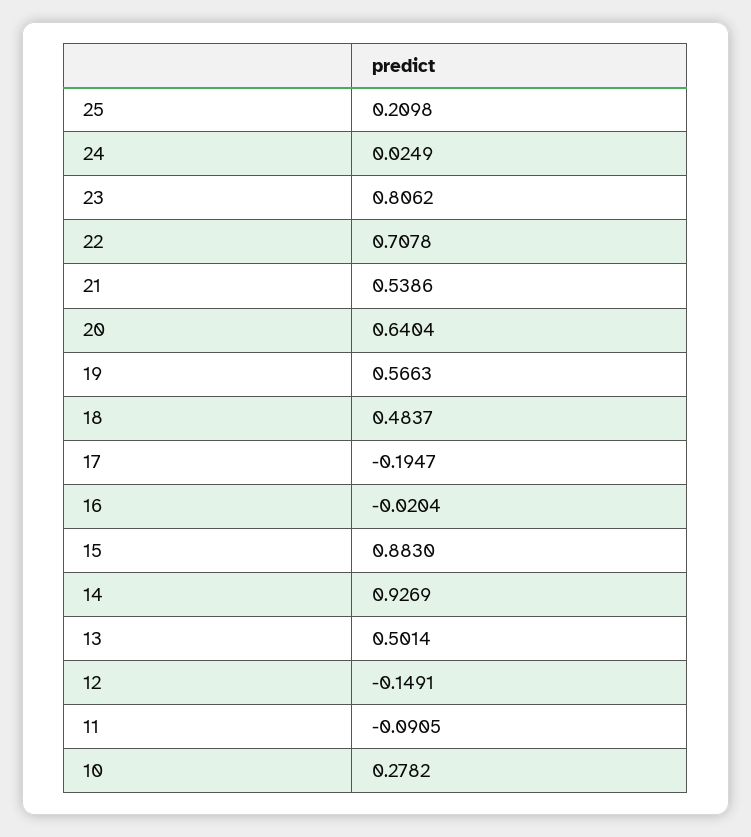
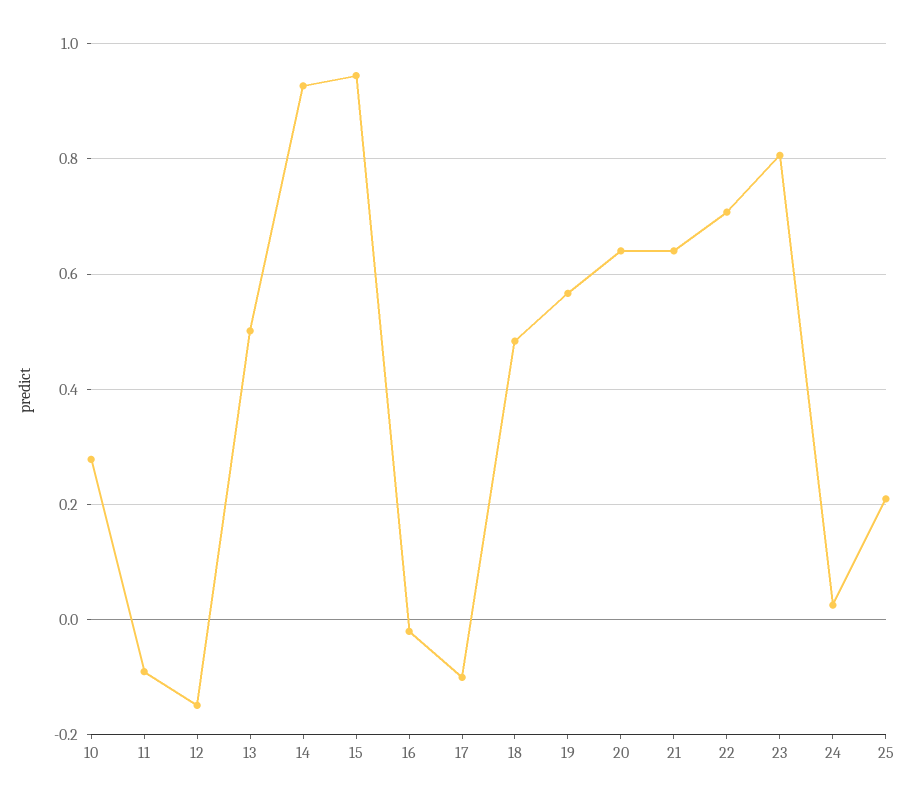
21: 0.5386 -> 0.64
17: -0.1947 -> -0.1
15: 0.883 -> 0.94

